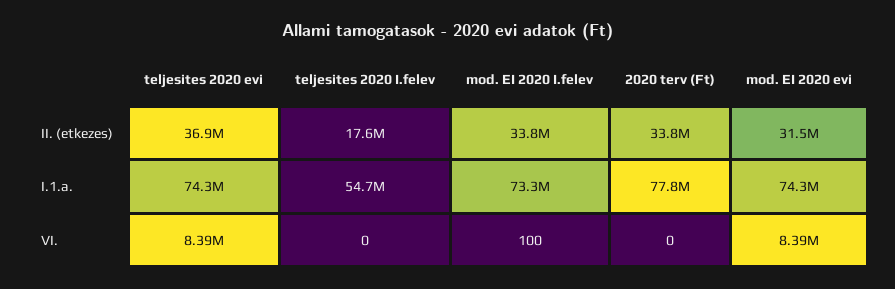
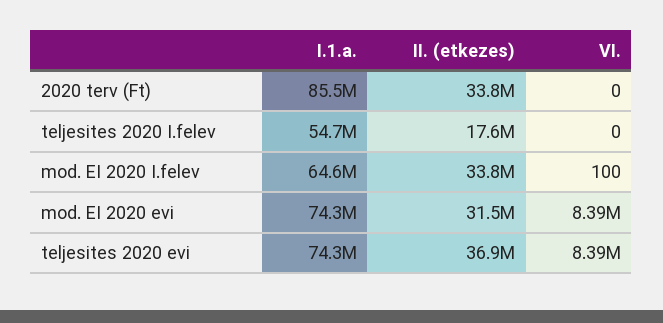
mod. EI 2020 I.felev, I.1.a.: 73300000 -> 64600000
2020 terv (Ft), I.1.a.: 77800000 -> 85500000

